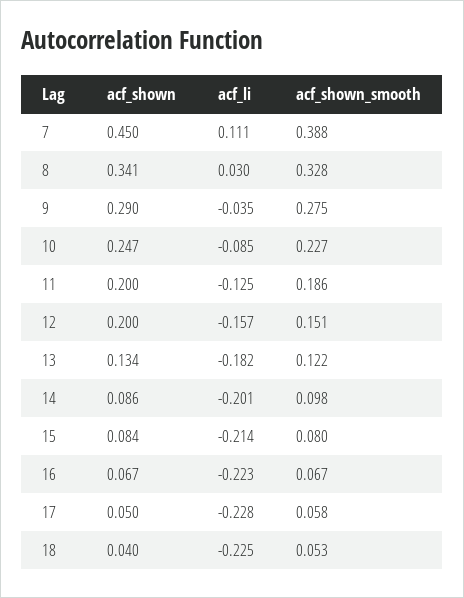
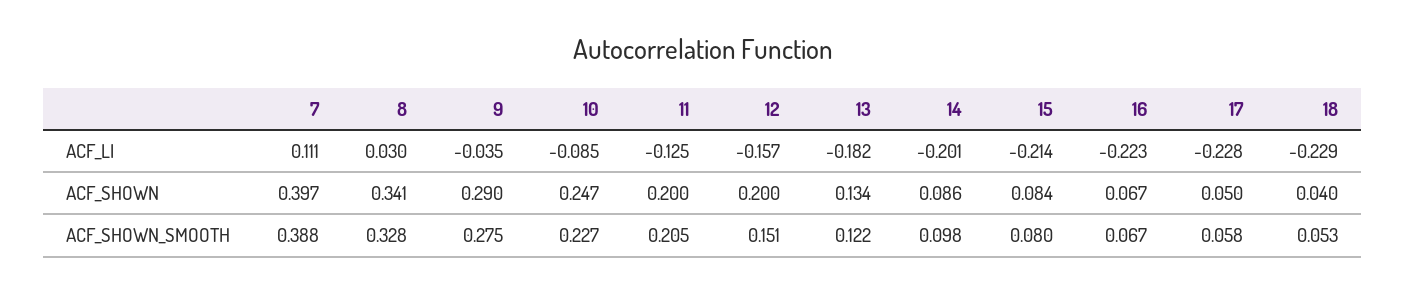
acf_shown, 7: 0.45 -> 0.397
acf_shown_smooth, 11: 0.186 -> 0.205
acf_li, 18: -0.225 -> -0.229

